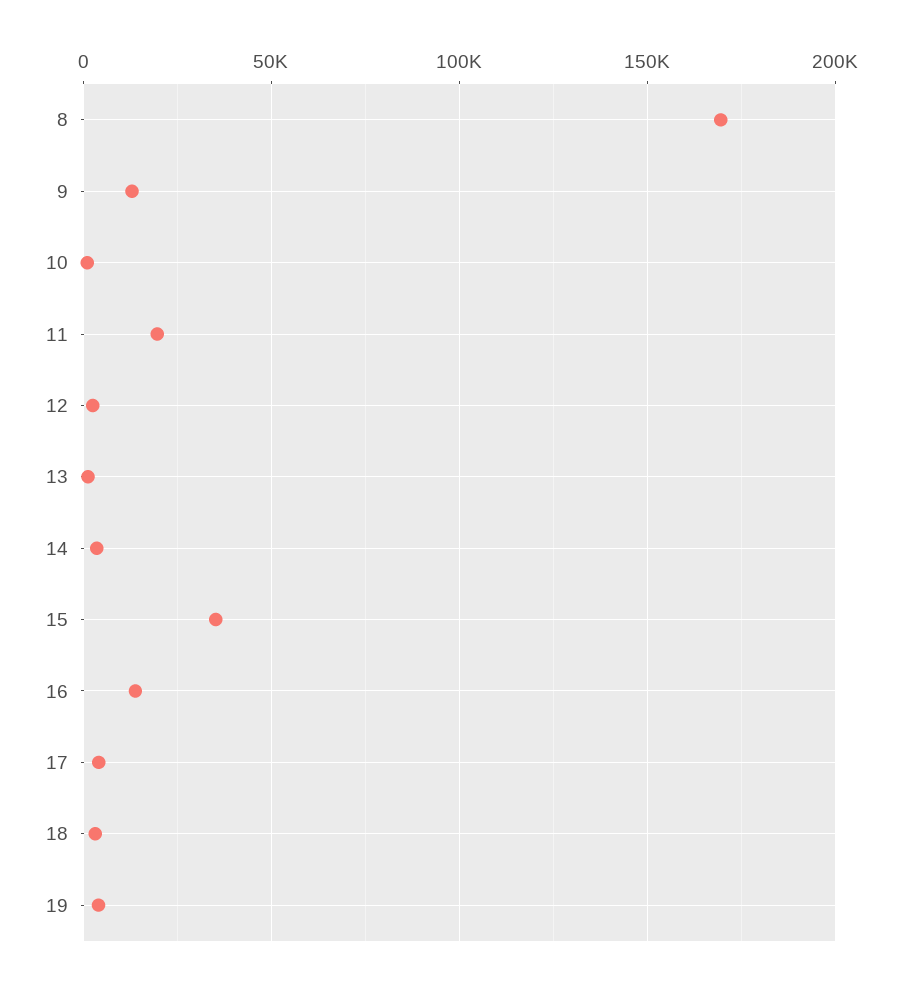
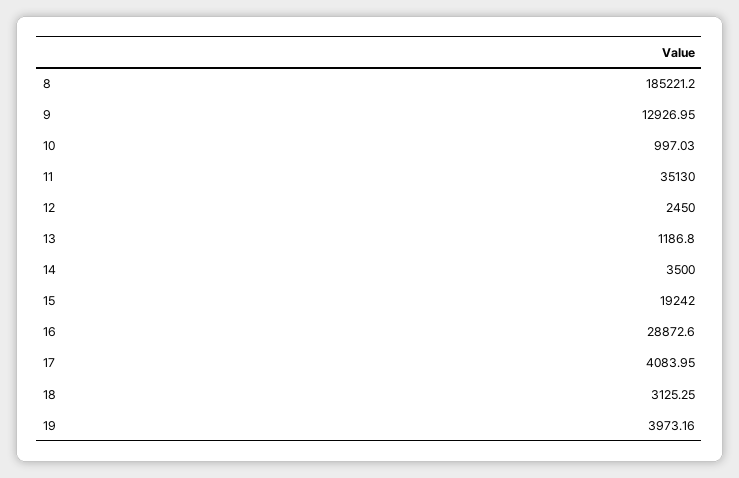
8: 170000 -> 185221.2
11: 20000 -> 35130
15: 35000 -> 19242
16: 15000 -> 28872.6

